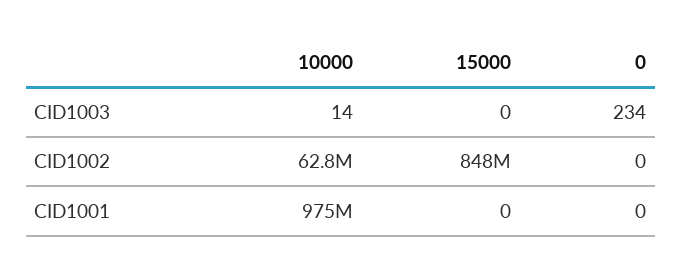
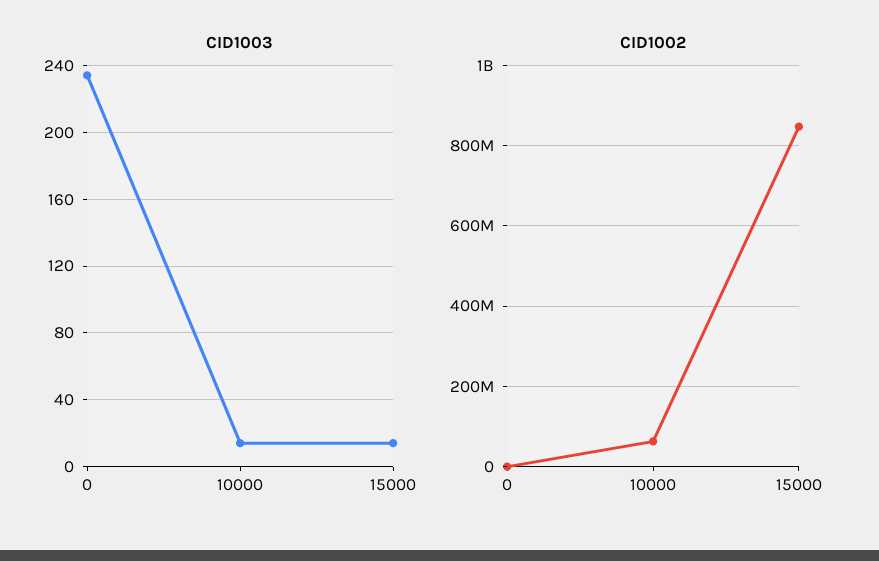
CID1003, 15000: 0 -> 15
CID1001, 10000: 975000000 -> none
CID1001, 15000: 0 -> none
CID1001, 0: 0 -> none

